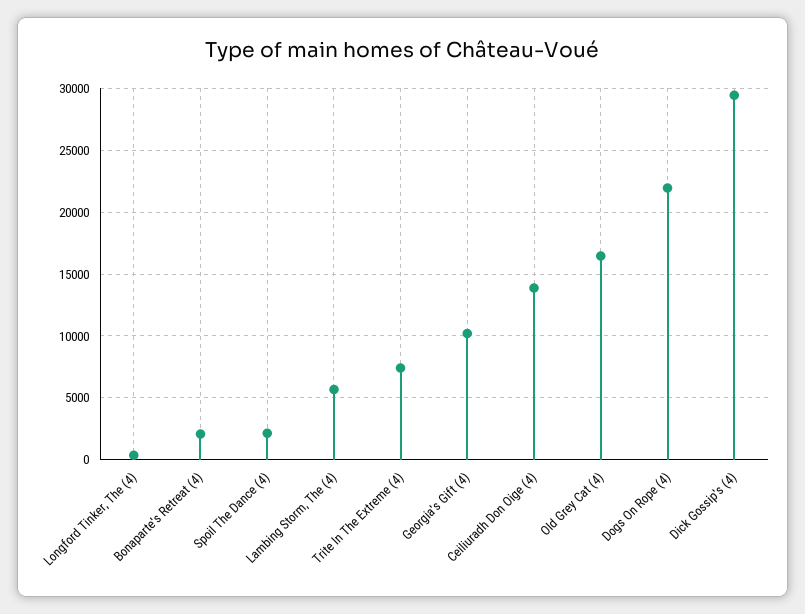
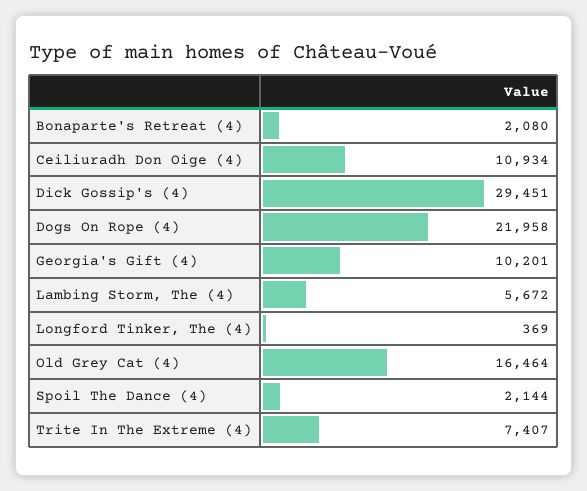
Ceiliuradh Don Oige (4): 14000 -> 10934

